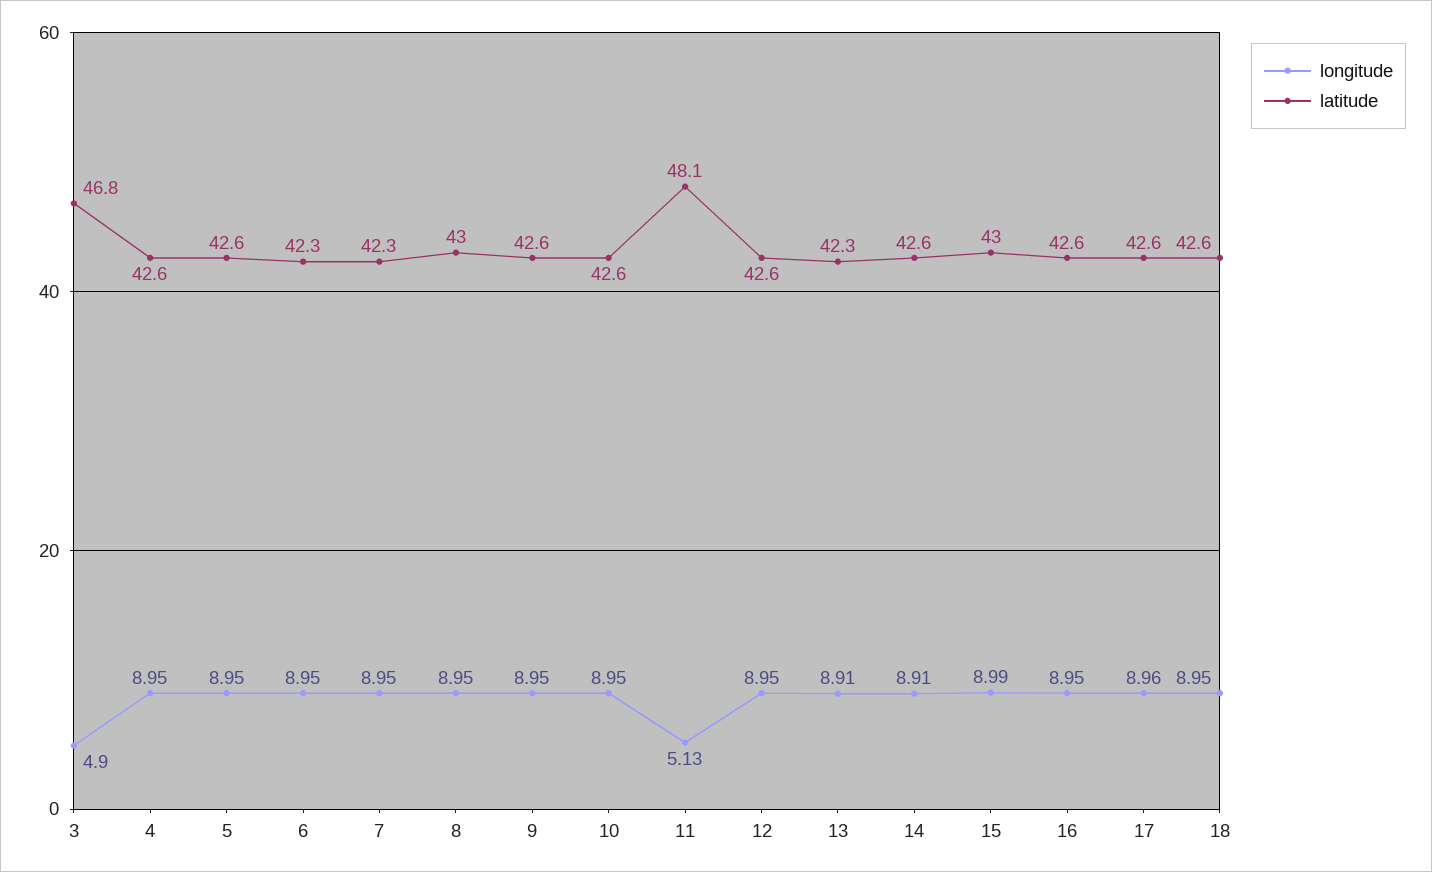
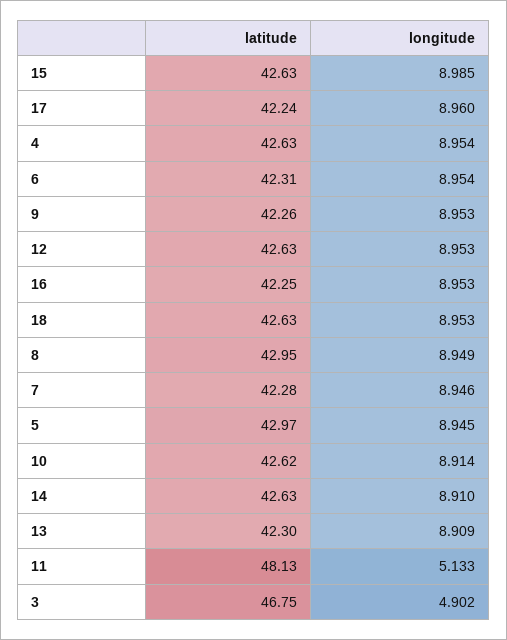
latitude, 5: 42.6 -> 42.97
latitude, 9: 42.6 -> 42.26
longitude, 10: 8.95 -> 8.914
latitude, 15: 43 -> 42.63
latitude, 16: 42.6 -> 42.25
latitude, 17: 42.6 -> 42.24

